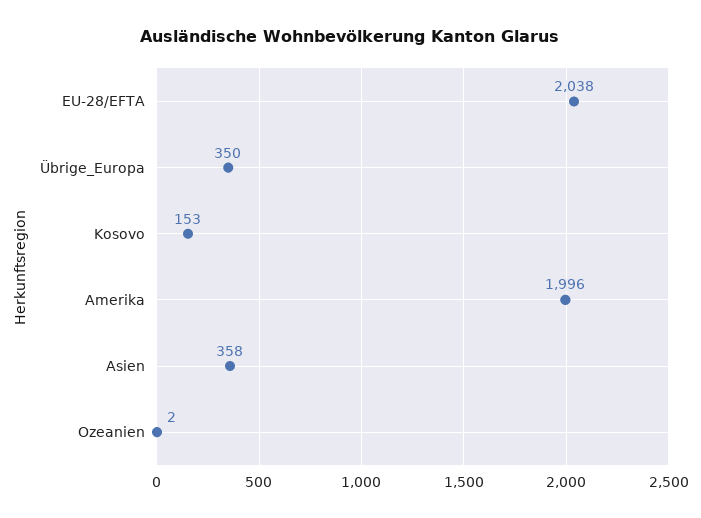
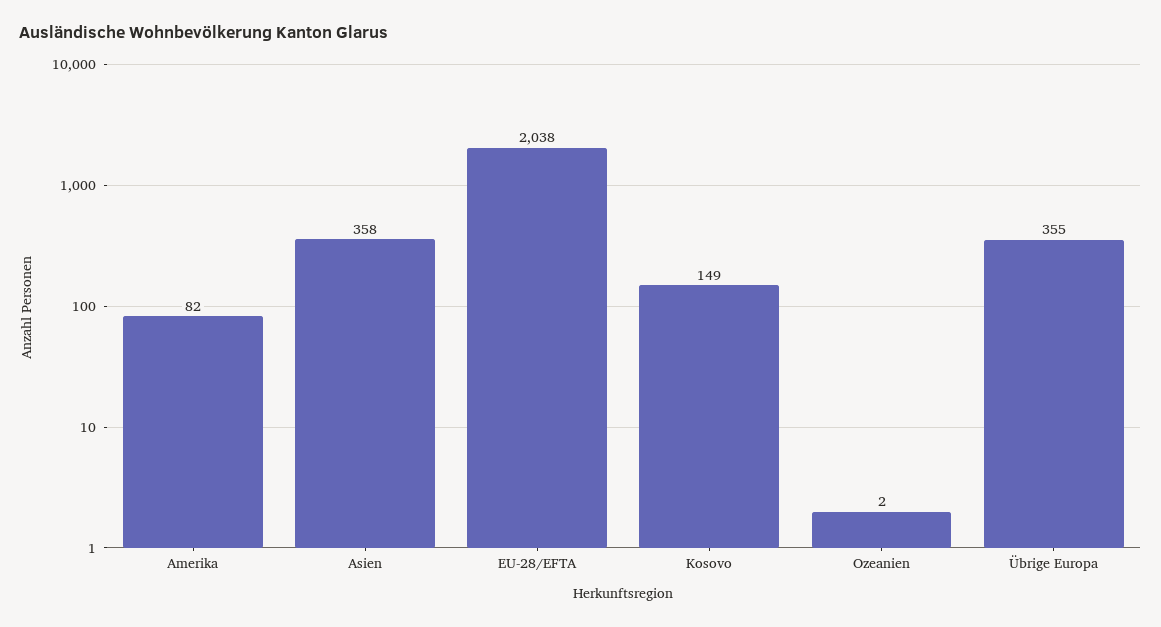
Übrige_Europa: 350 -> 355
Kosovo: 153 -> 149
Amerika: 1996 -> 82

